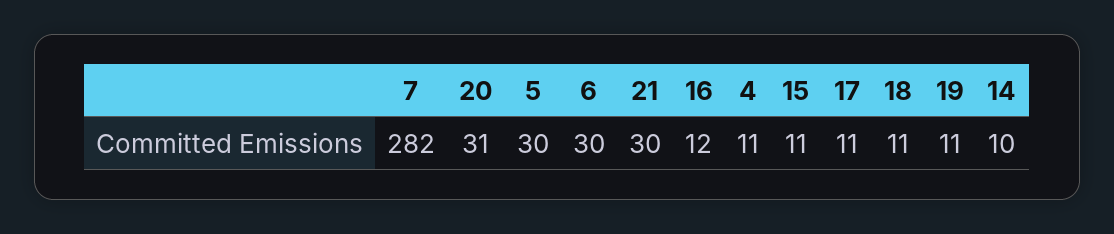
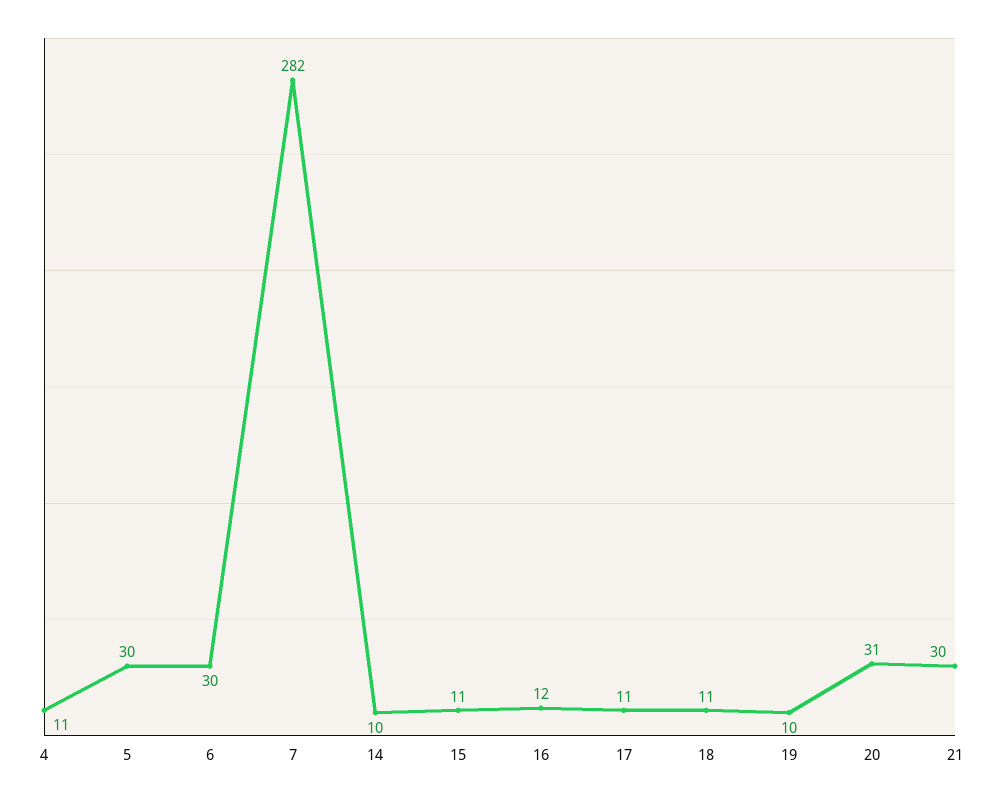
19: 11 -> 10

